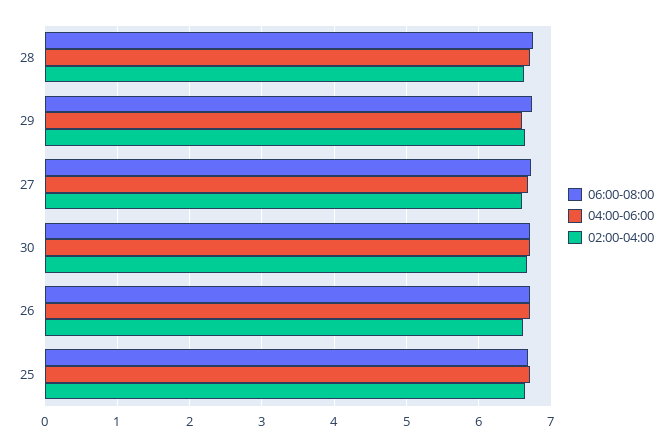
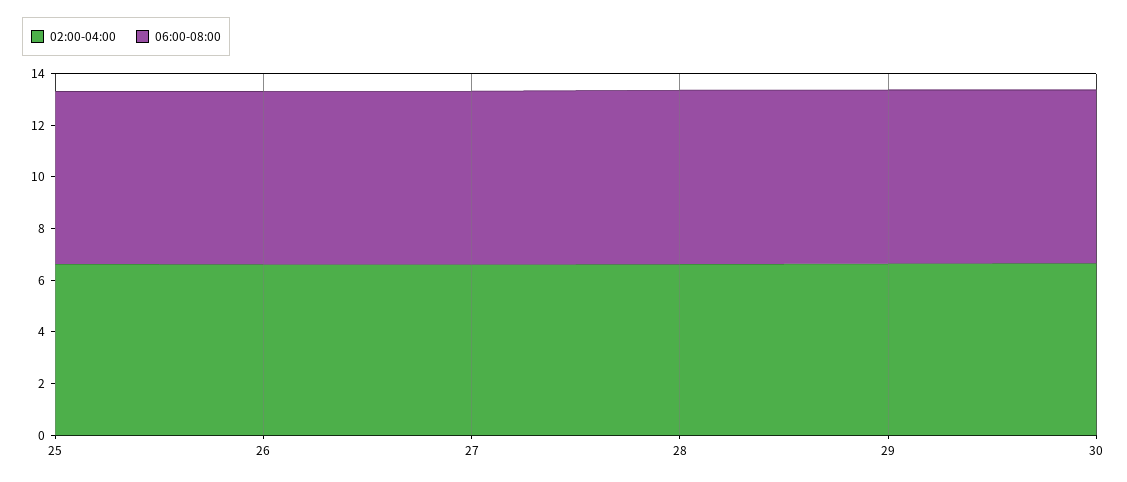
04:00-06:00, 28: 6.7 -> none
04:00-06:00, 29: 6.6 -> none
04:00-06:00, 27: 6.7 -> none
04:00-06:00, 30: 6.7 -> none
04:00-06:00, 26: 6.7 -> none
04:00-06:00, 25: 6.7 -> none

